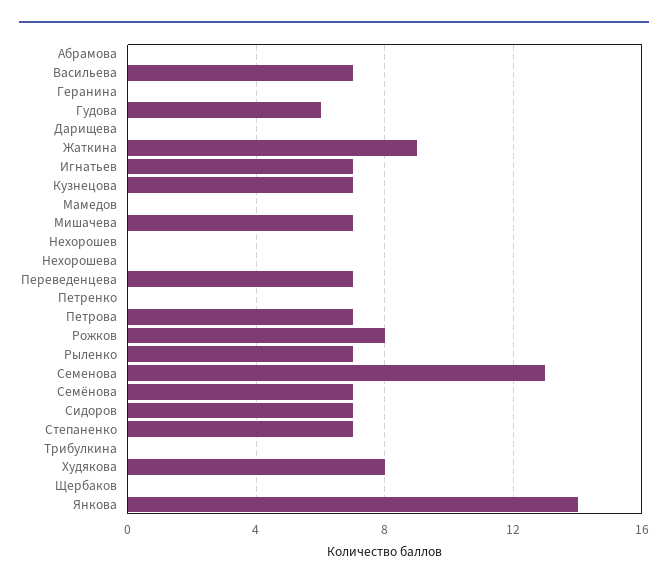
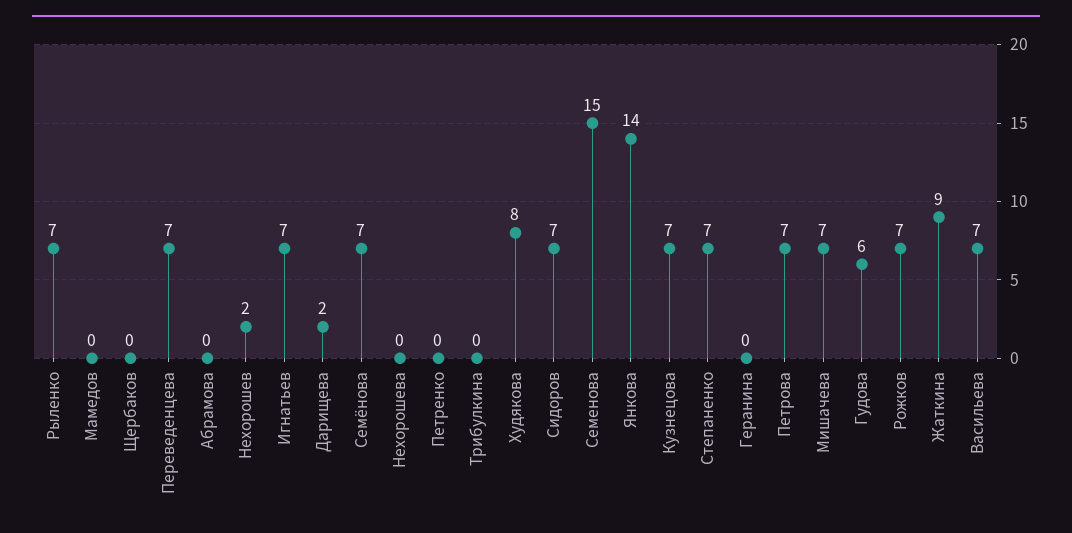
Дарищева: 0 -> 2
Нехорошев: 0 -> 2
Рожков: 8 -> 7
Семенова: 13 -> 15

